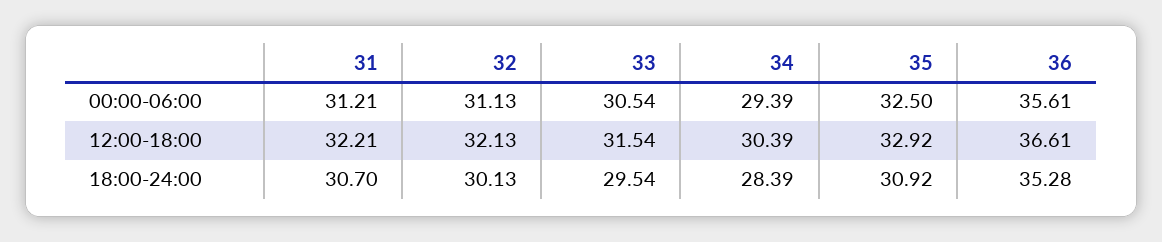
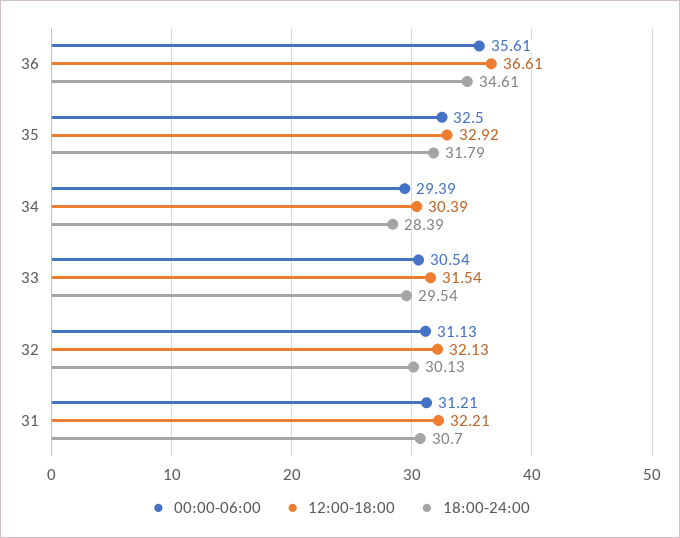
18:00-24:00, 35: 30.92 -> 31.79
18:00-24:00, 36: 35.28 -> 34.61

